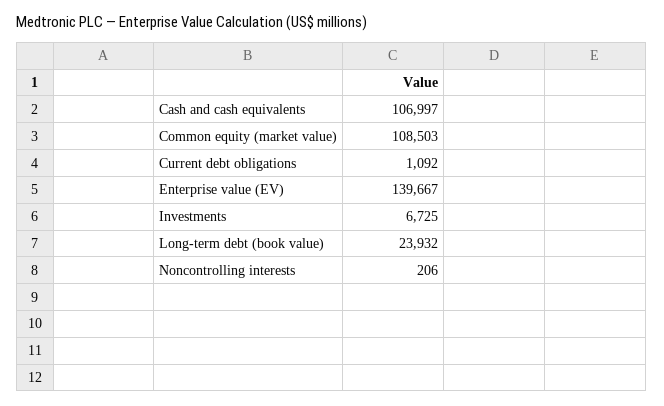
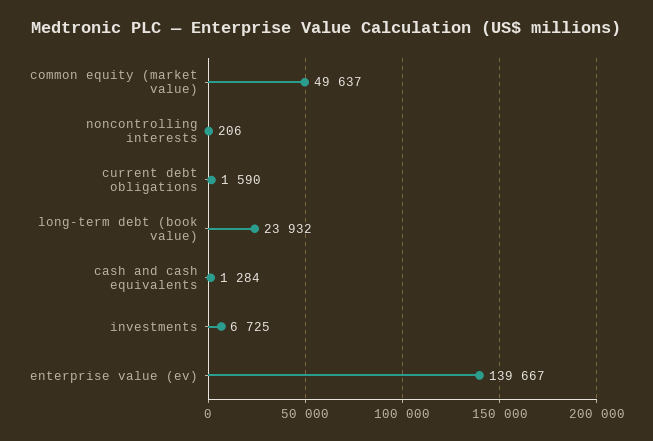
Cash and cash equivalents: 106997 -> 1284
Common equity (market value): 108503 -> 49637
Current debt obligations: 1092 -> 1590

